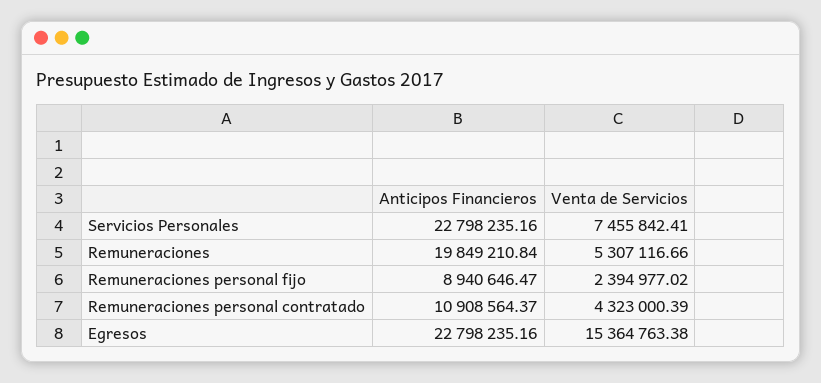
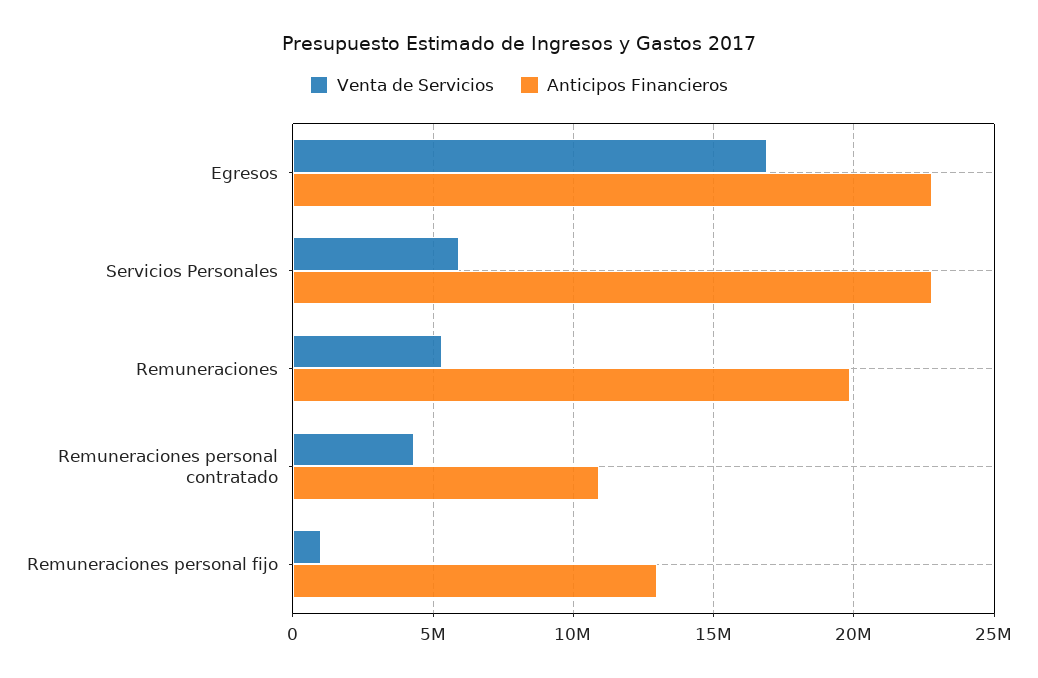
Venta de Servicios, Servicios Personales: 7455842.41 -> 6000000
Anticipos Financieros, Remuneraciones personal fijo: 8940646.47 -> 13000000
Venta de Servicios, Remuneraciones personal fijo: 2394977.02 -> 1000000
Venta de Servicios, Egresos: 15364763.38 -> 17000000

